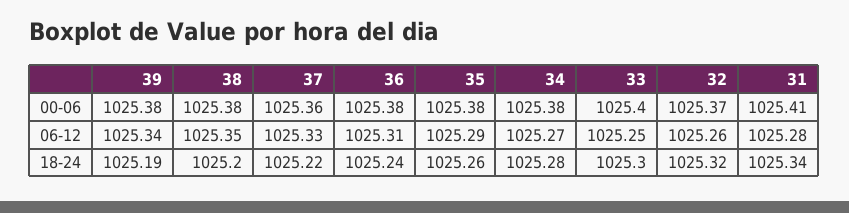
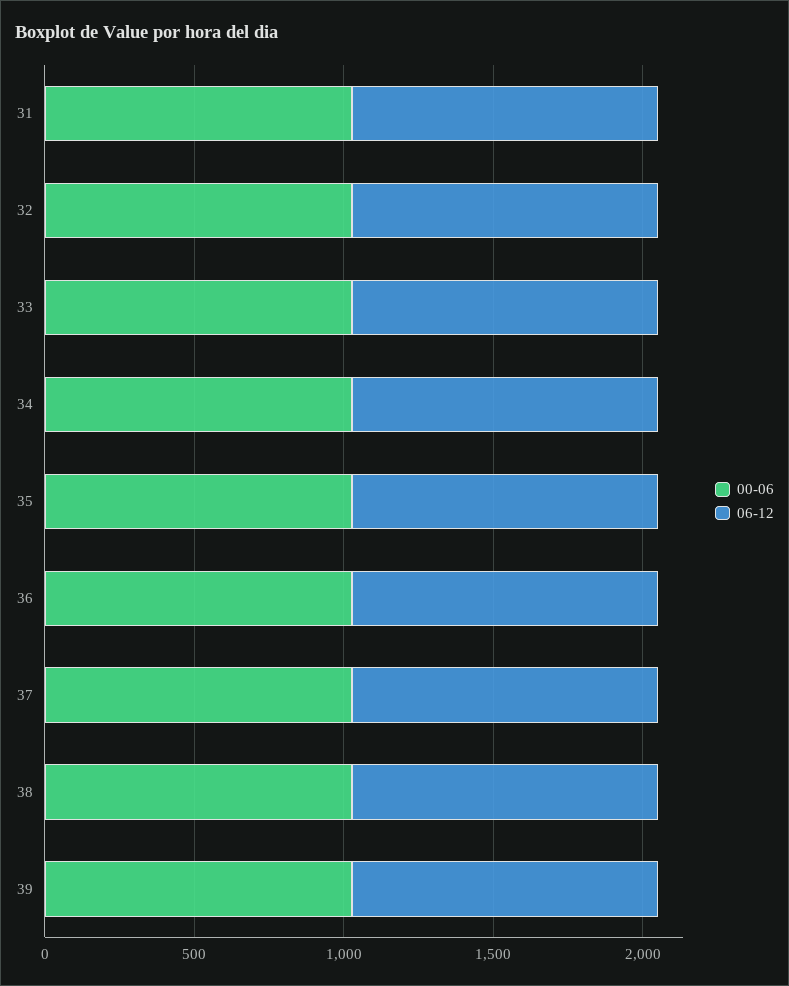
18-24, 39: 1025.19 -> none
18-24, 38: 1025.2 -> none
18-24, 37: 1025.22 -> none
18-24, 36: 1025.24 -> none
18-24, 35: 1025.26 -> none
18-24, 34: 1025.28 -> none
18-24, 33: 1025.3 -> none
18-24, 32: 1025.32 -> none
18-24, 31: 1025.34 -> none

